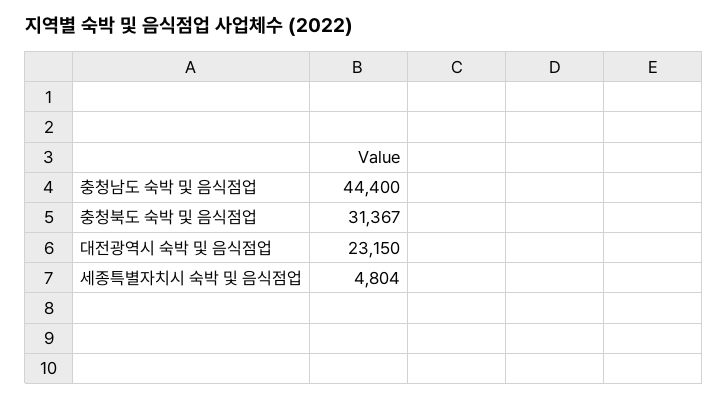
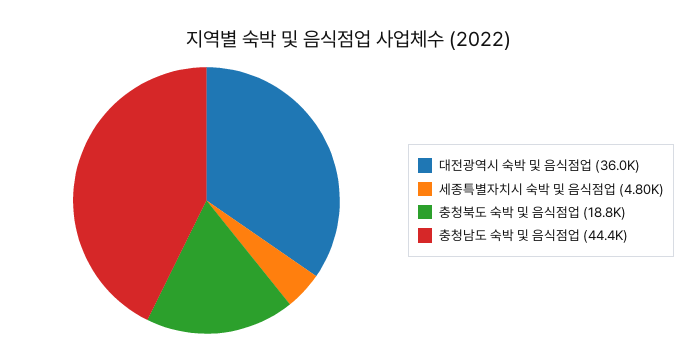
충청북도 숙박 및 음식점업: 31367 -> 18800
대전광역시 숙박 및 음식점업: 23150 -> 36000

